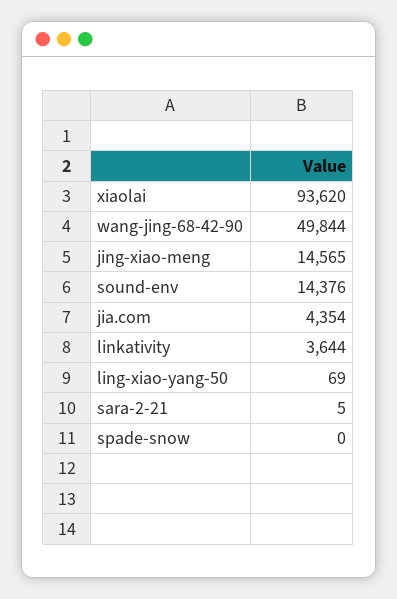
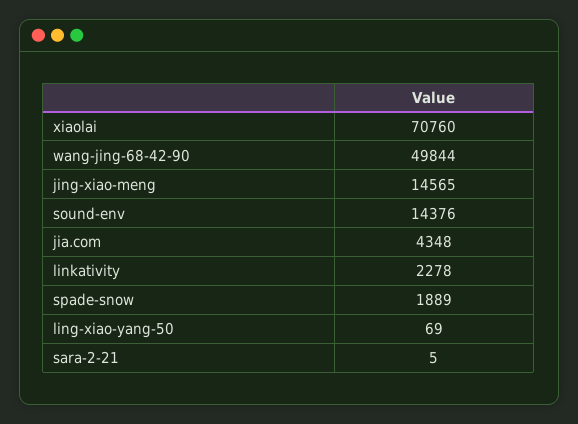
xiaolai: 93620 -> 70760
jia.com: 4354 -> 4348
linkativity: 3644 -> 2278
spade-snow: 0 -> 1889

